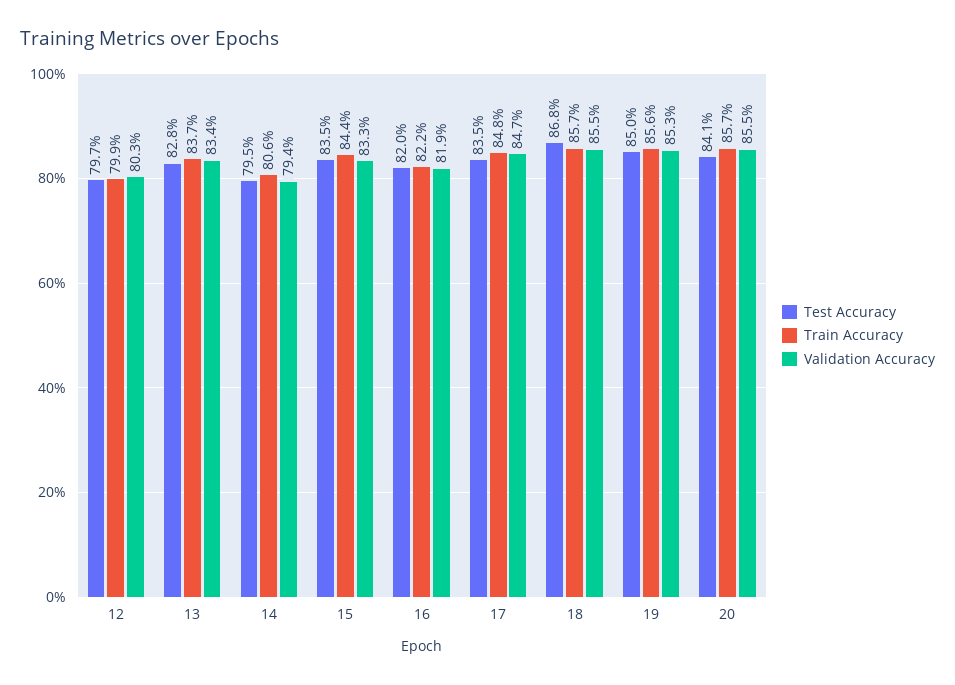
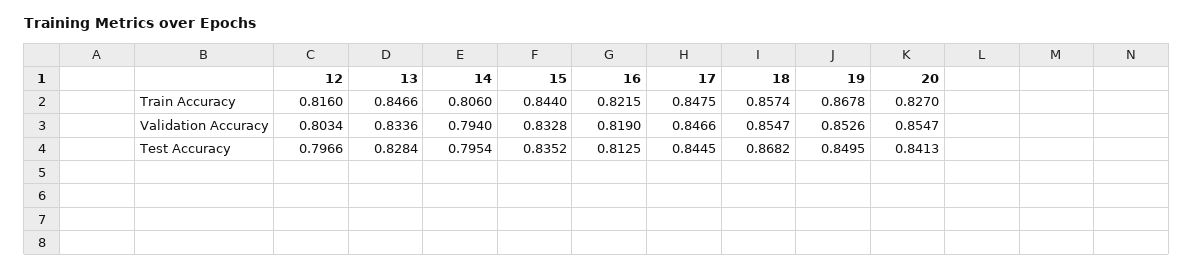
Train Accuracy, 12: 0.799 -> 0.816
Train Accuracy, 13: 0.837 -> 0.8466
Test Accuracy, 16: 0.82 -> 0.8125
Test Accuracy, 17: 0.835 -> 0.8445
Train Accuracy, 19: 0.856 -> 0.8678
Train Accuracy, 20: 0.857 -> 0.827

